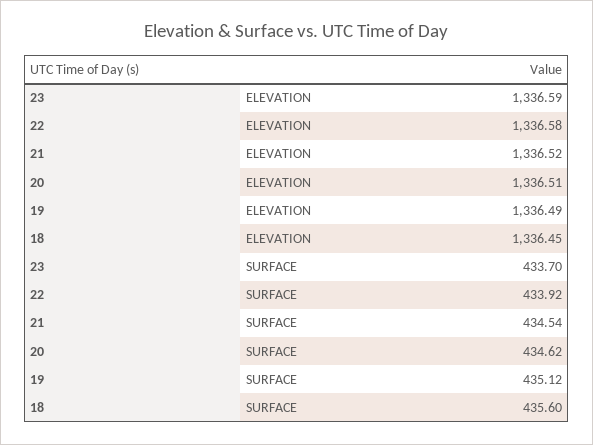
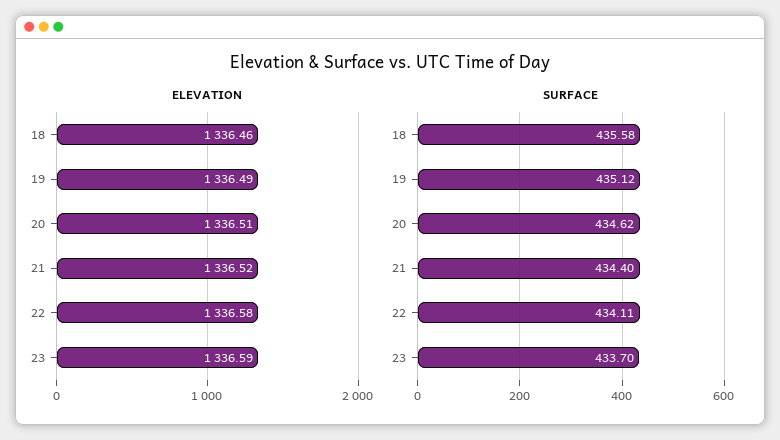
ELEVATION, 18: 1336.45 -> 1336.46
SURFACE, 22: 433.92 -> 434.11
SURFACE, 21: 434.54 -> 434.4
SURFACE, 18: 435.6 -> 435.58

